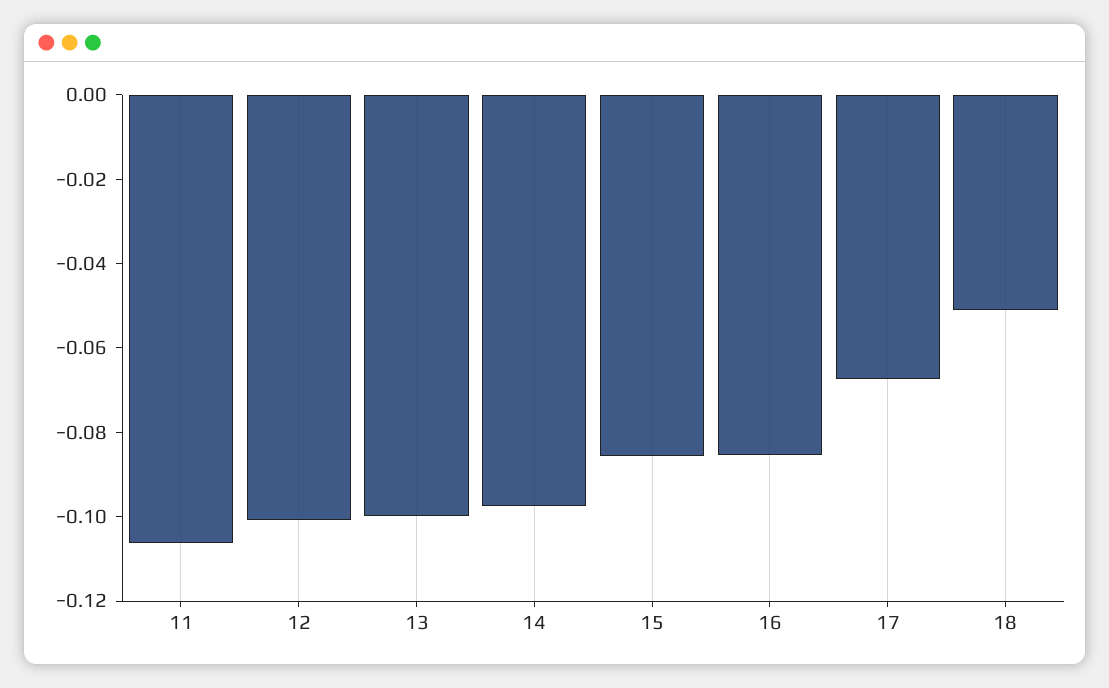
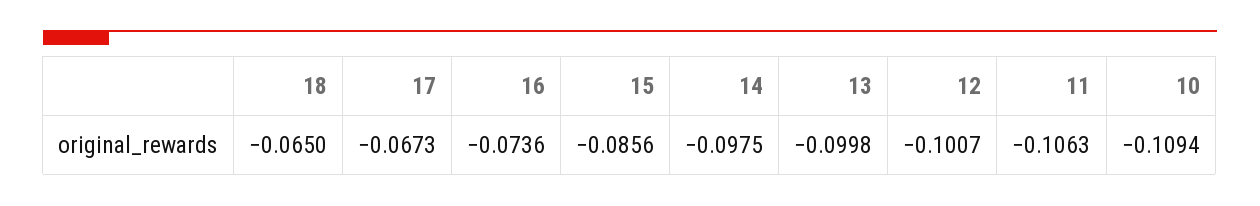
16: -0.085 -> -0.0736
18: -0.05 -> -0.065
10: none -> -0.1094

